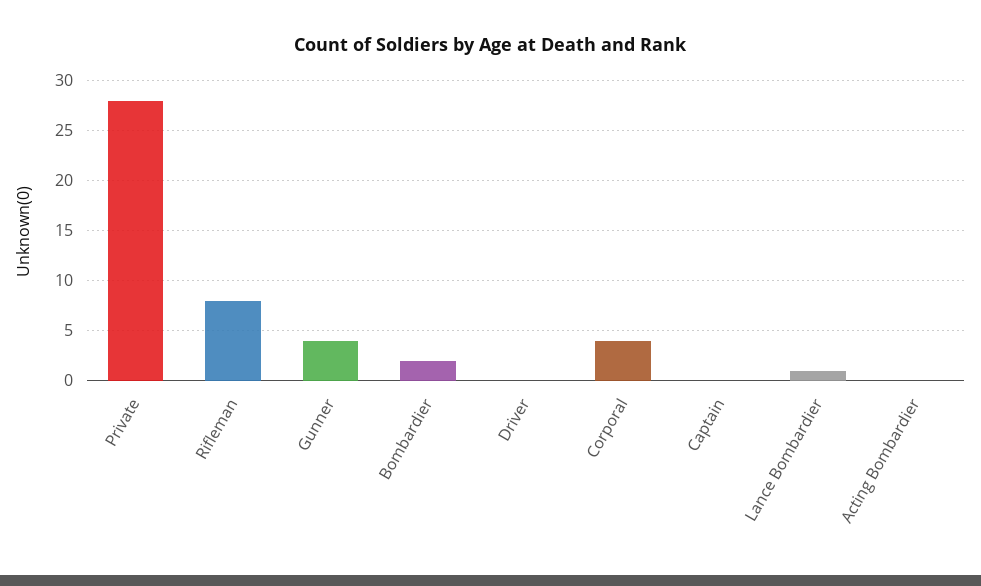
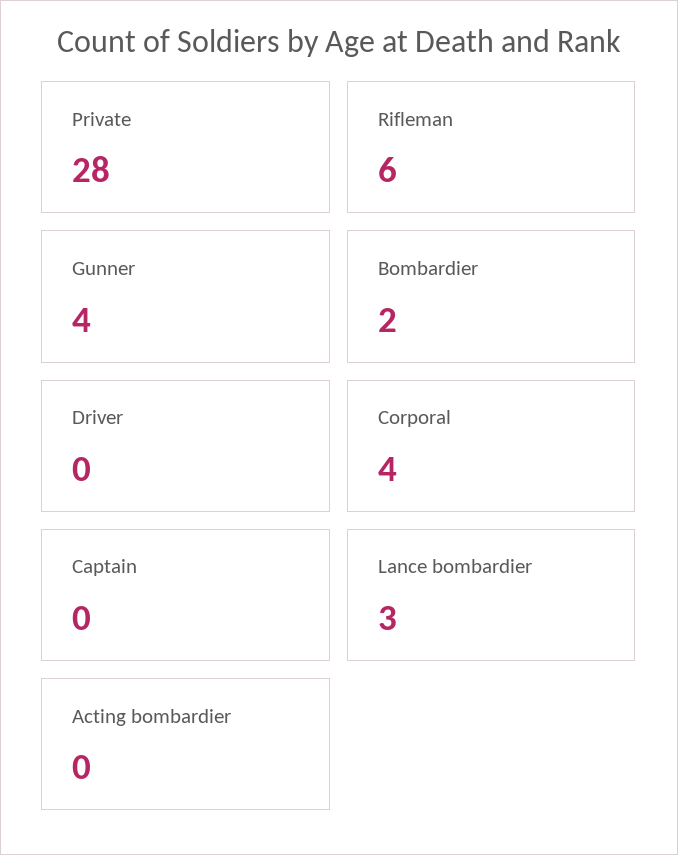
Rifleman: 8 -> 6
Lance Bombardier: 1 -> 3

